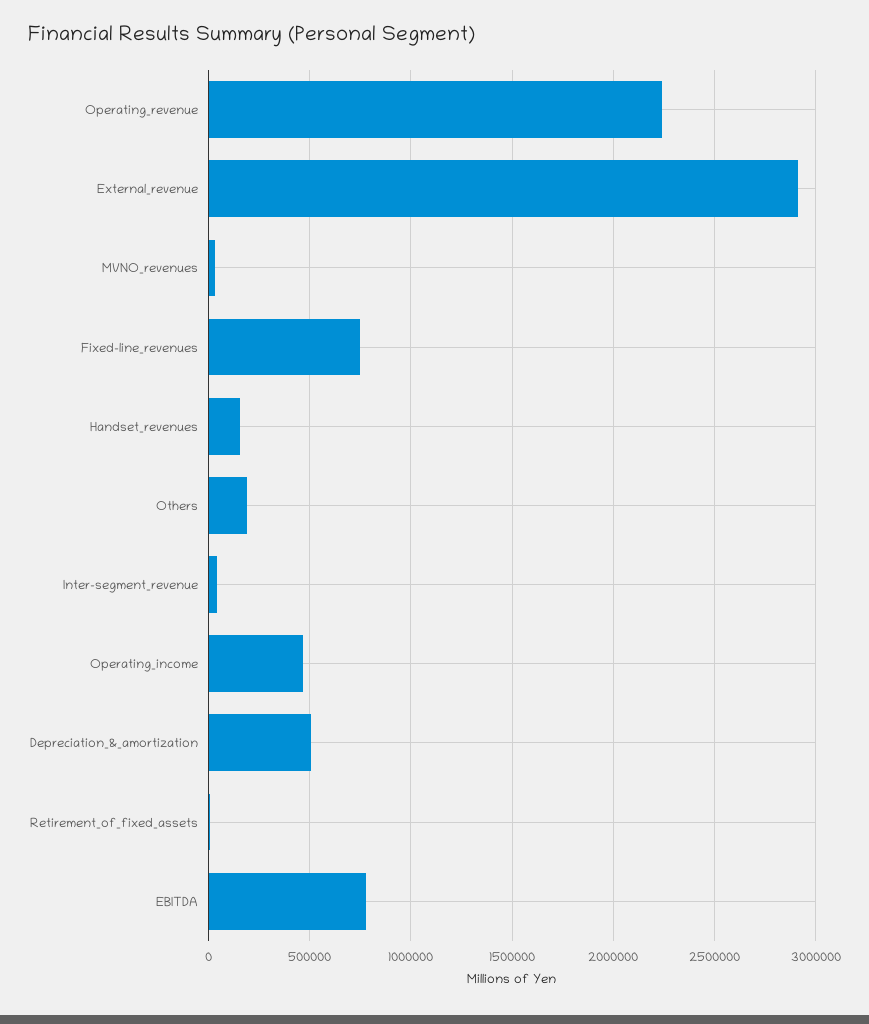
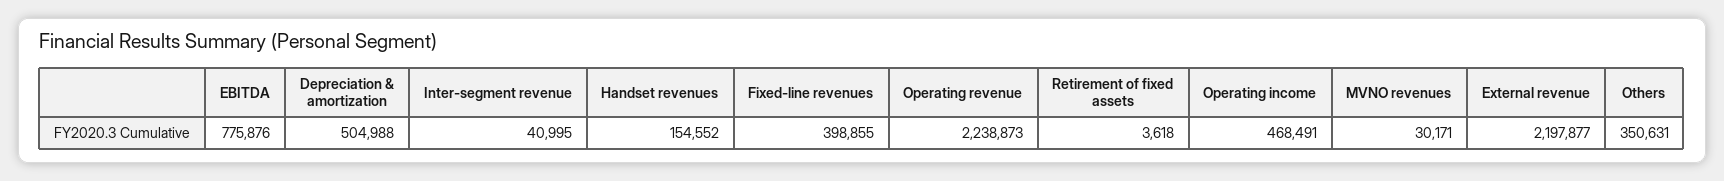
External_revenue: 2900000 -> 2197877
Fixed-line_revenues: 750000 -> 398855
Others: 200000 -> 350631

